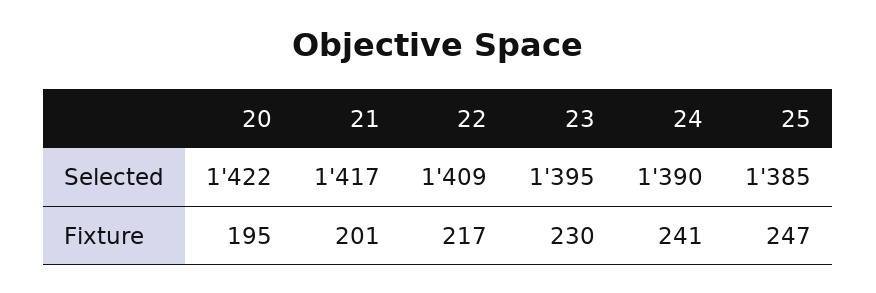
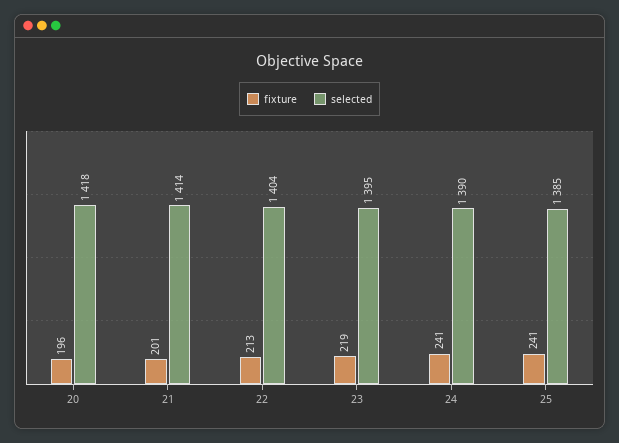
Selected, 20: 1422 -> 1418
Selected, 21: 1417 -> 1414
Selected, 22: 1409 -> 1404
Fixture, 20: 195 -> 196
Fixture, 22: 217 -> 213
Fixture, 23: 230 -> 219
Fixture, 25: 247 -> 241

